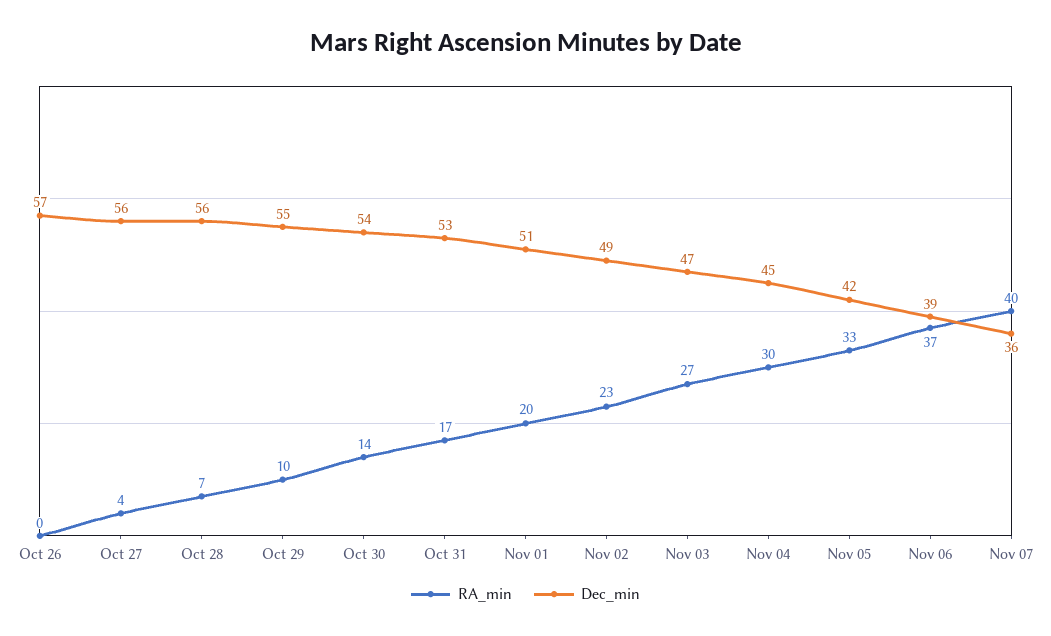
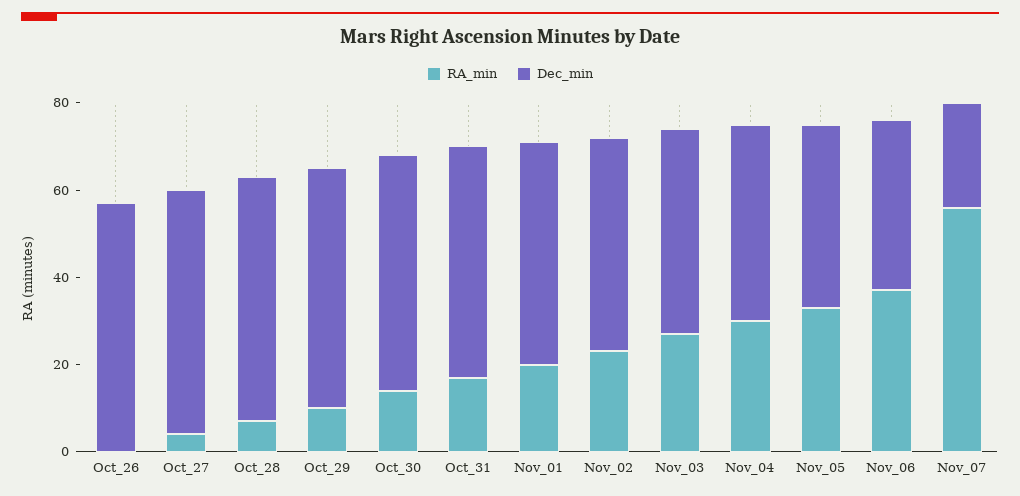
RA_min, Nov 07: 40 -> 55
Dec_min, Nov 07: 36 -> 25

